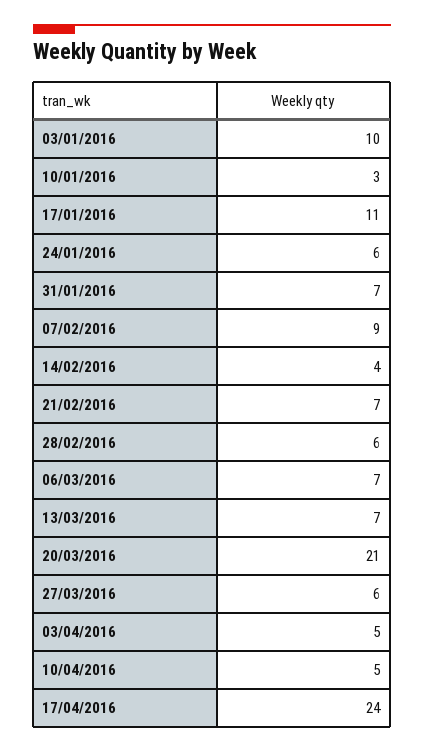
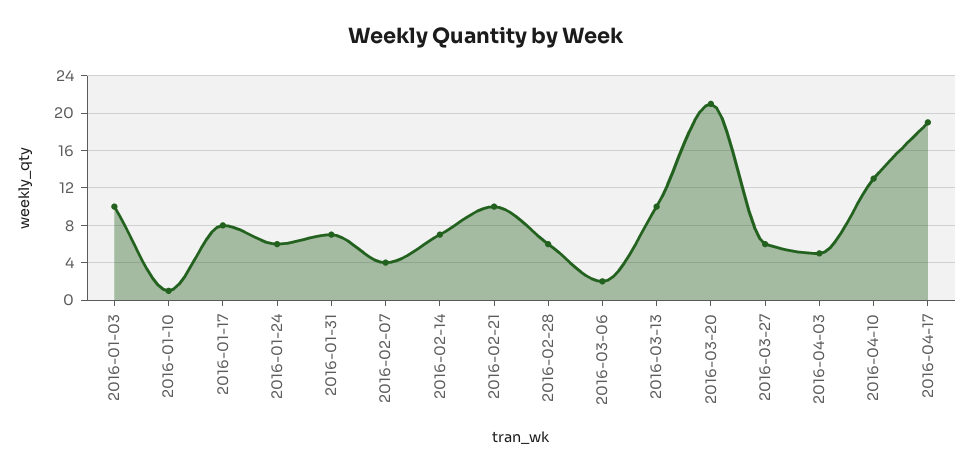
10/01/2016: 3 -> 1
17/01/2016: 11 -> 8
07/02/2016: 9 -> 4
14/02/2016: 4 -> 7
21/02/2016: 7 -> 10
06/03/2016: 7 -> 2
13/03/2016: 7 -> 10
10/04/2016: 5 -> 13
17/04/2016: 24 -> 19

